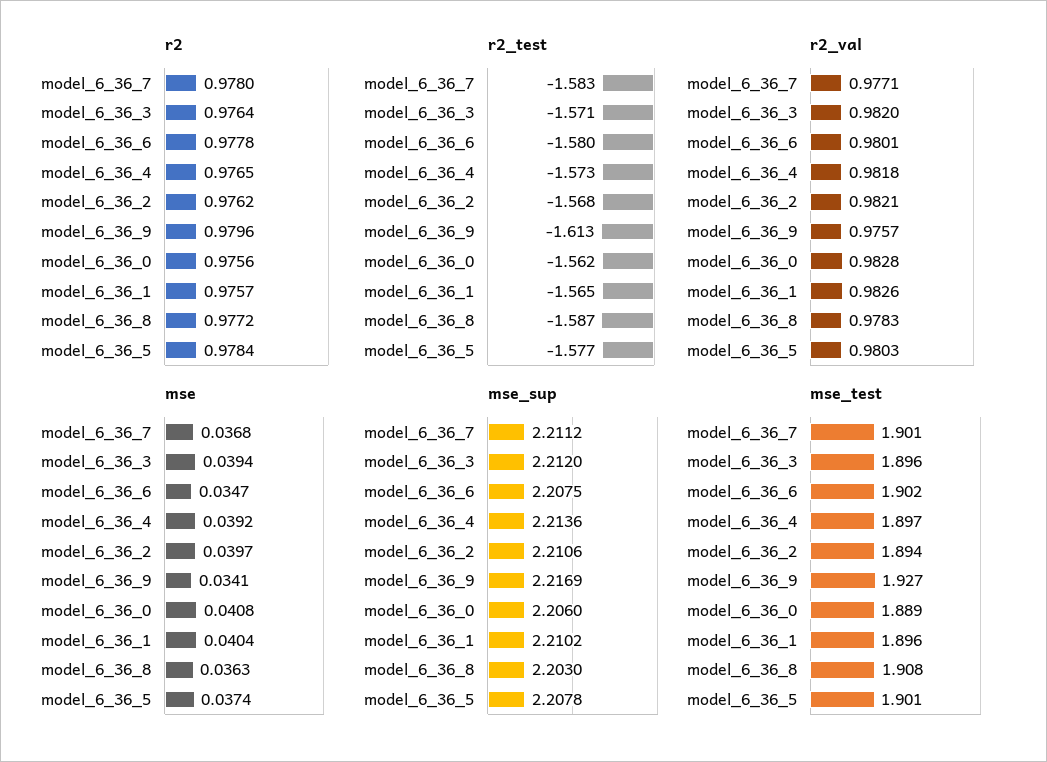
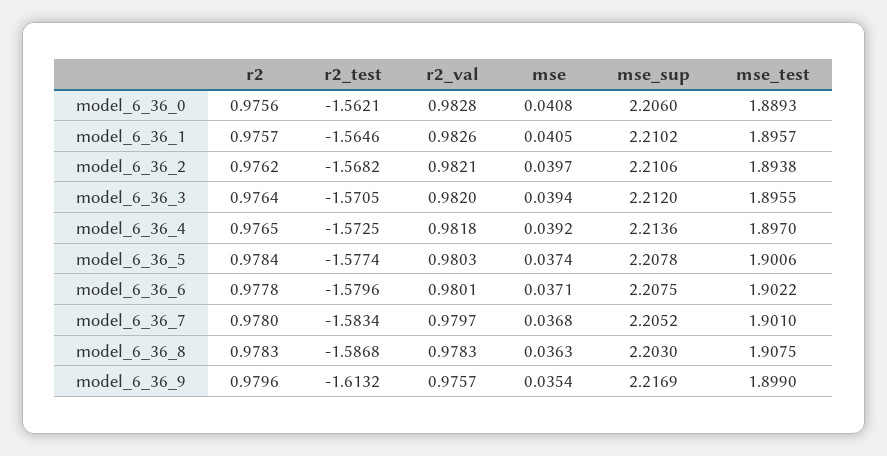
r2, model_6_36_8: 0.9772 -> 0.9783
r2_val, model_6_36_7: 0.9771 -> 0.9797
mse, model_6_36_6: 0.0347 -> 0.0371
mse, model_6_36_9: 0.0341 -> 0.0354
mse, model_6_36_1: 0.0404 -> 0.0405
mse_sup, model_6_36_7: 2.2112 -> 2.2052
mse_test, model_6_36_9: 1.927 -> 1.899

